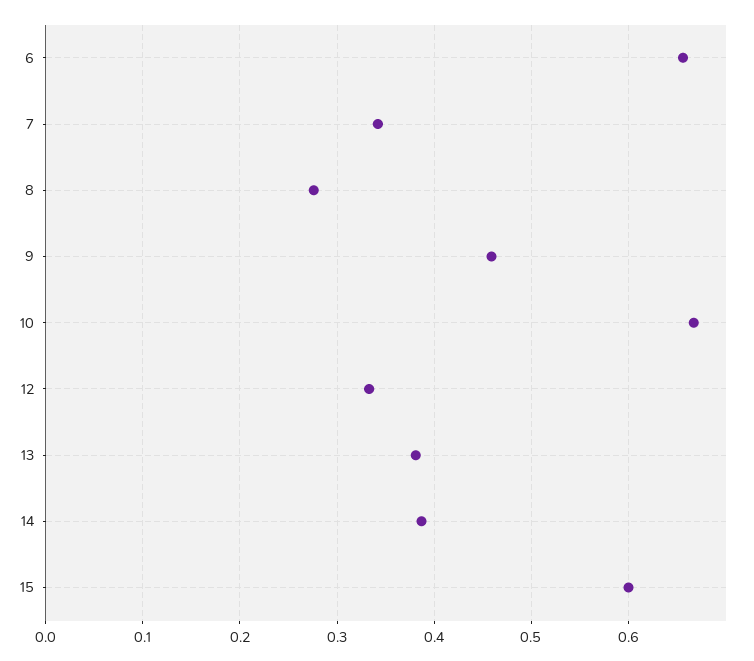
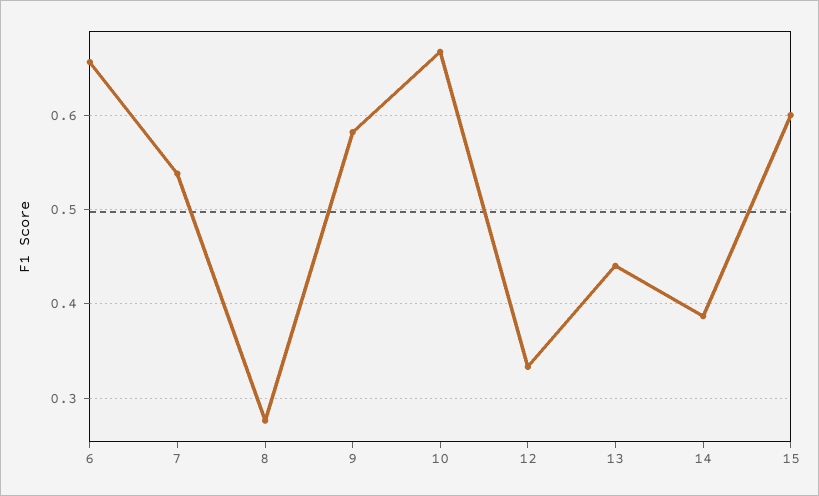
7: 0.34 -> 0.54
9: 0.46 -> 0.58
13: 0.38 -> 0.44

